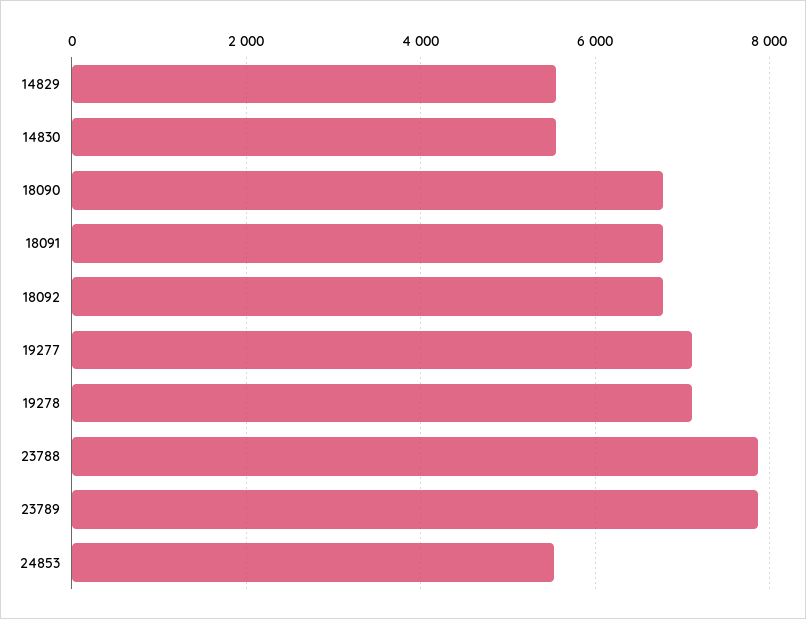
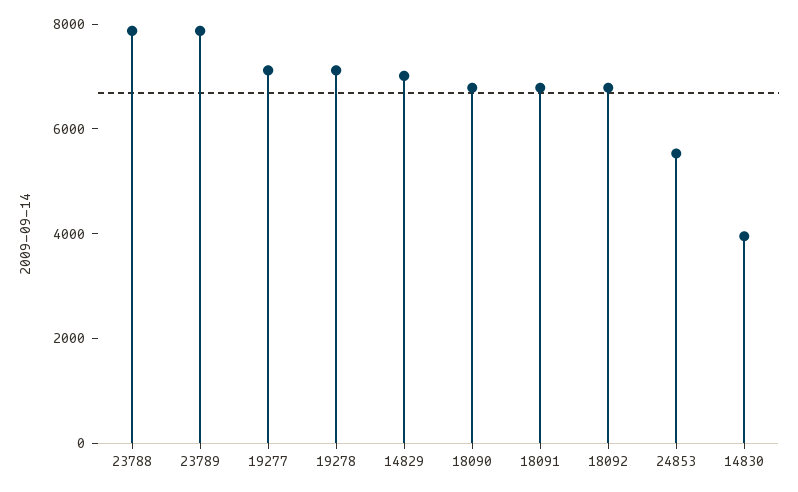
14829: 5600 -> 7000
14830: 5600 -> 4000

